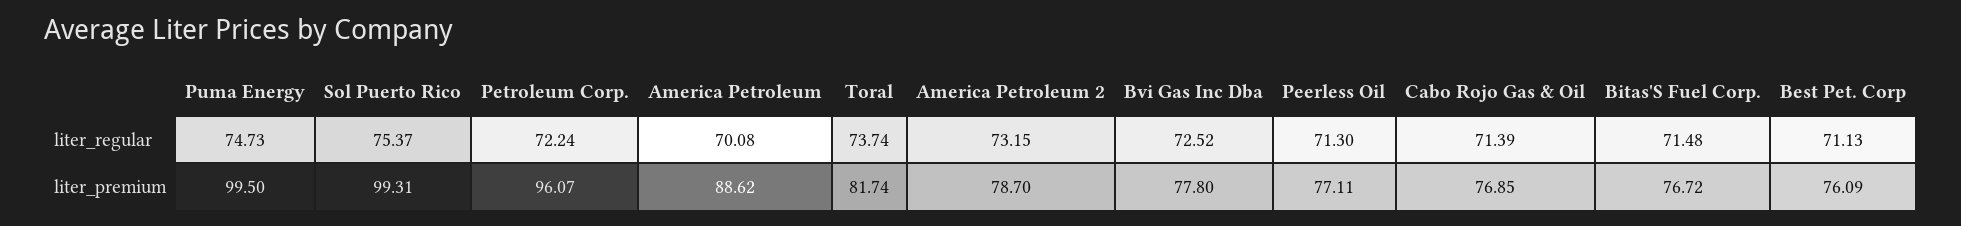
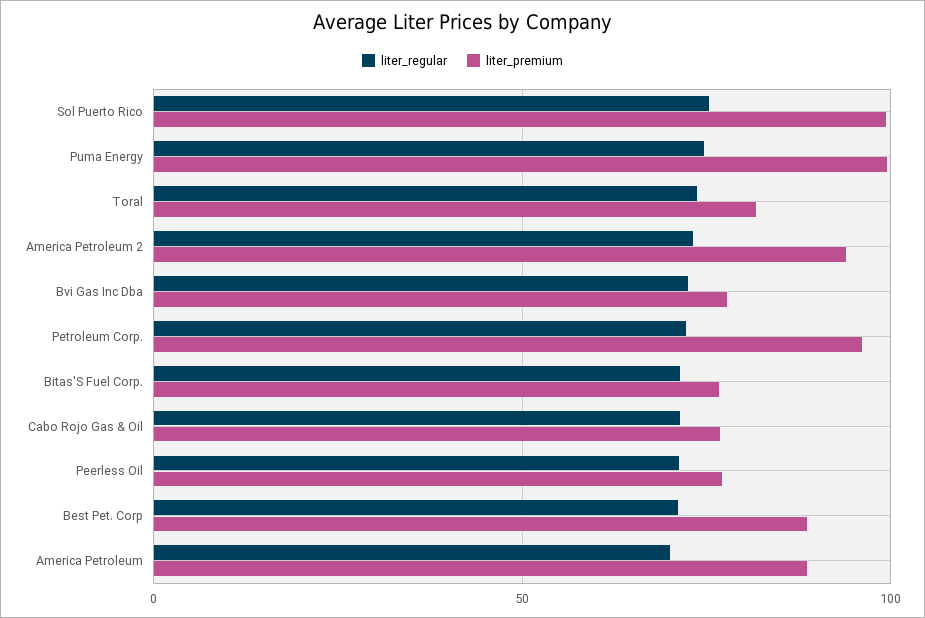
liter_premium, America Petroleum 2: 78.7 -> 95
liter_premium, Best Pet. Corp: 76.09 -> 90

